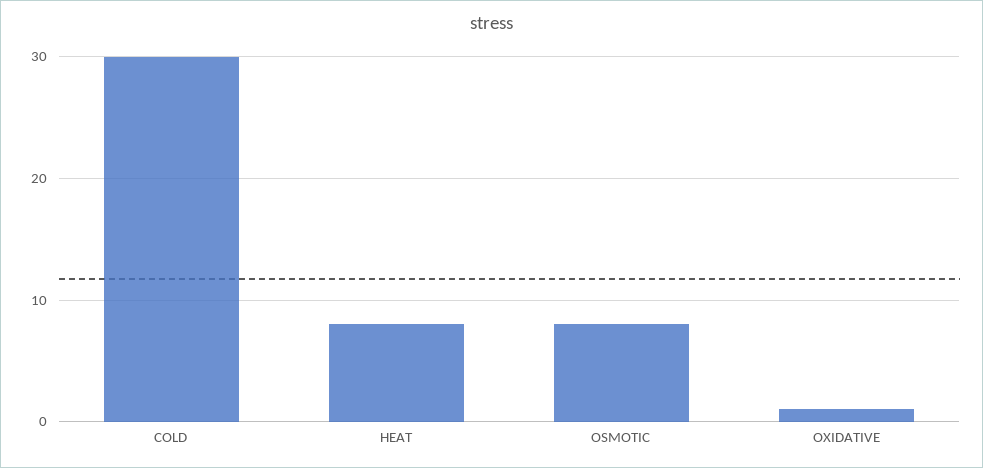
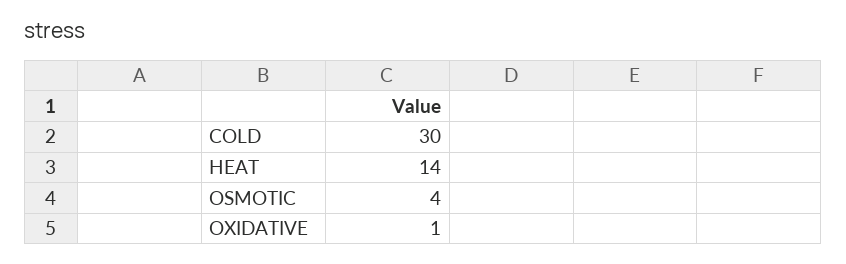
HEAT: 8 -> 14
OSMOTIC: 8 -> 4

